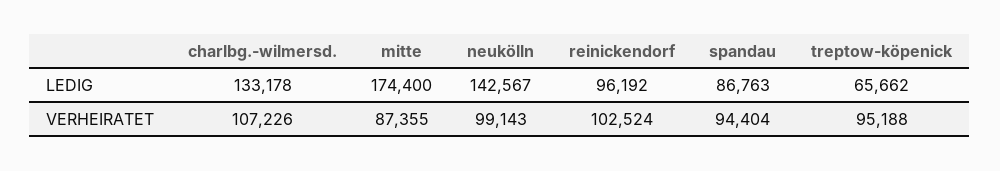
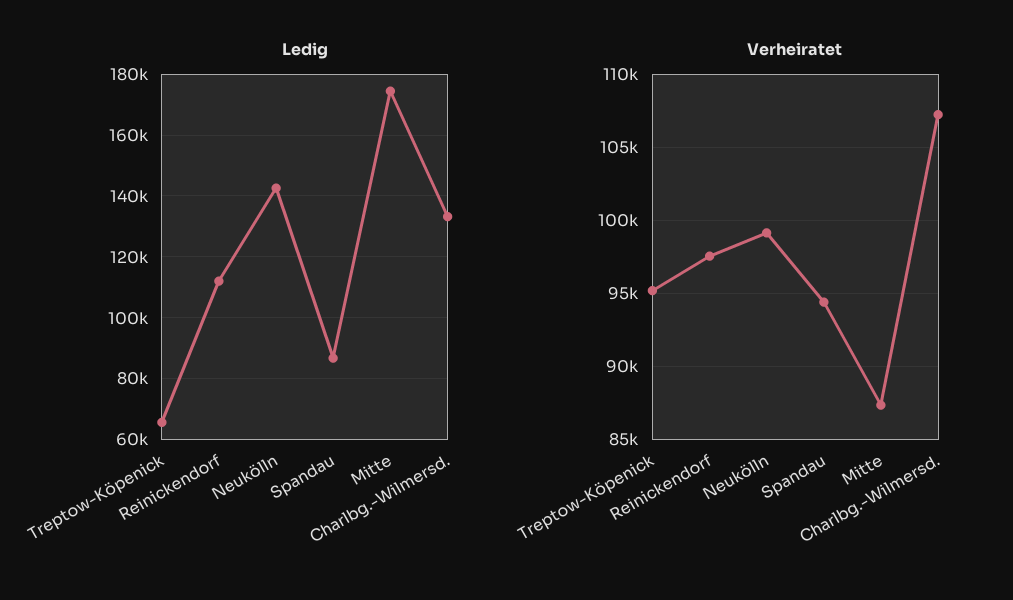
LEDIG, reinickendorf: 96192 -> 112000
VERHEIRATET, reinickendorf: 102524 -> 97500

